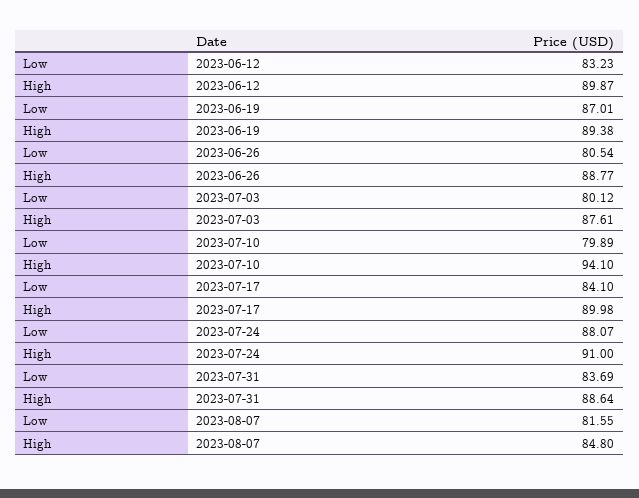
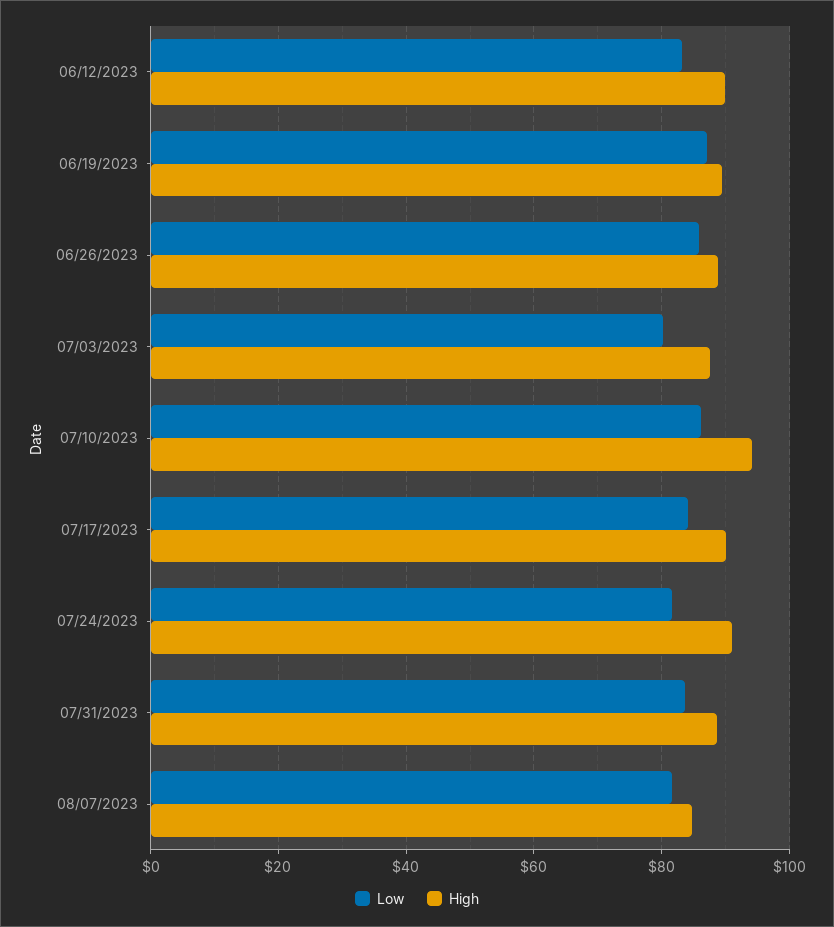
Low, 2023-06-26: 80.54 -> 86
Low, 2023-07-10: 79.89 -> 86
Low, 2023-07-24: 88.07 -> 82

